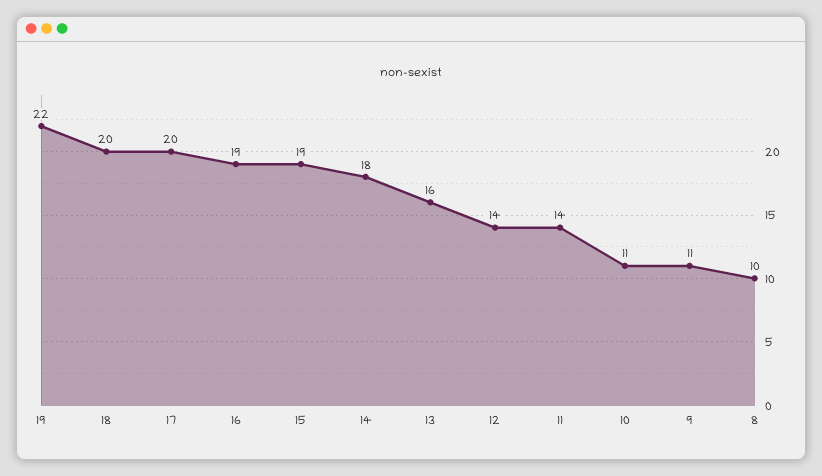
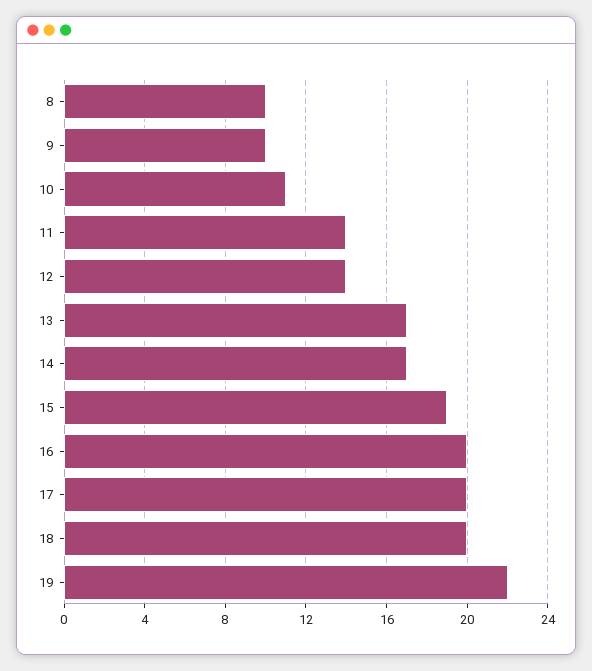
16: 19 -> 20
14: 18 -> 17
13: 16 -> 17
9: 11 -> 10

